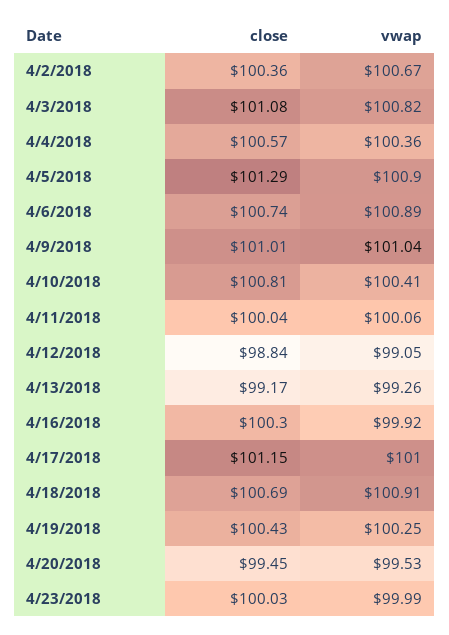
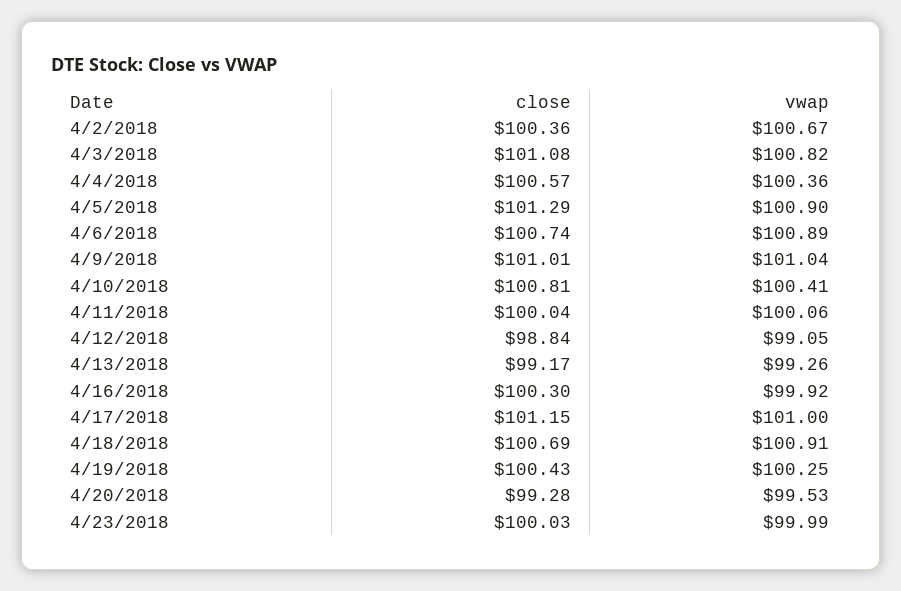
close, 4/20/2018: 99.45 -> 99.28

